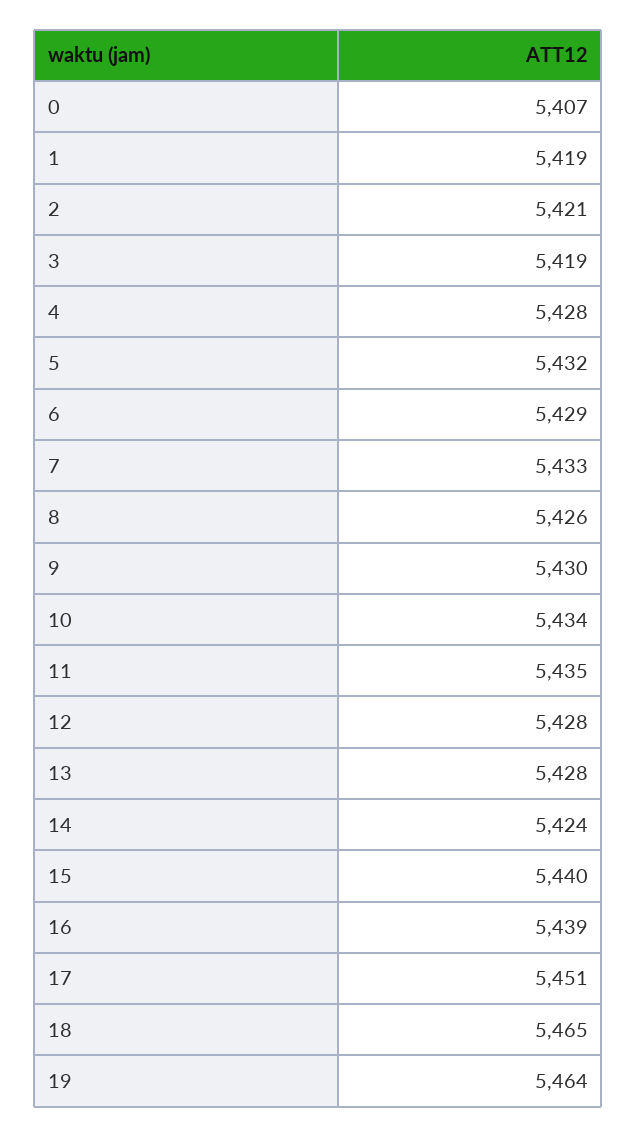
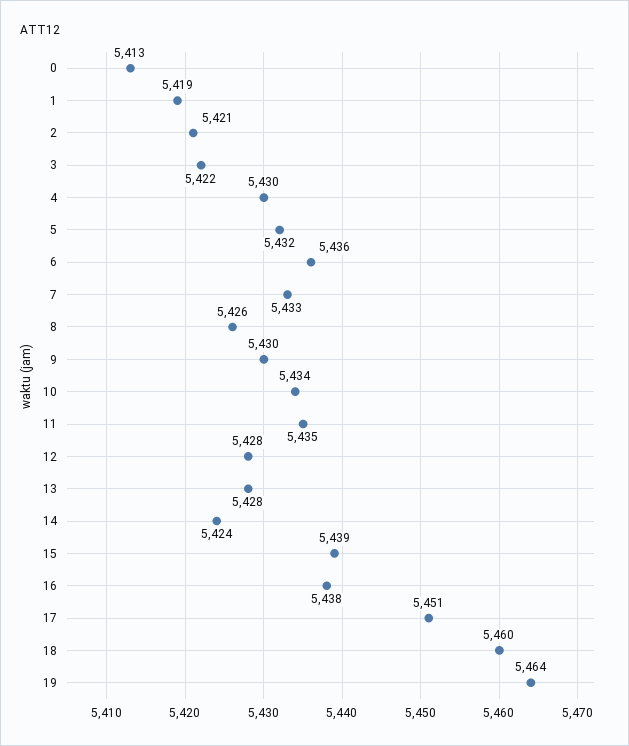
0: 5407 -> 5413
3: 5419 -> 5422
4: 5428 -> 5430
6: 5429 -> 5436
15: 5440 -> 5439
16: 5439 -> 5438
18: 5465 -> 5460

